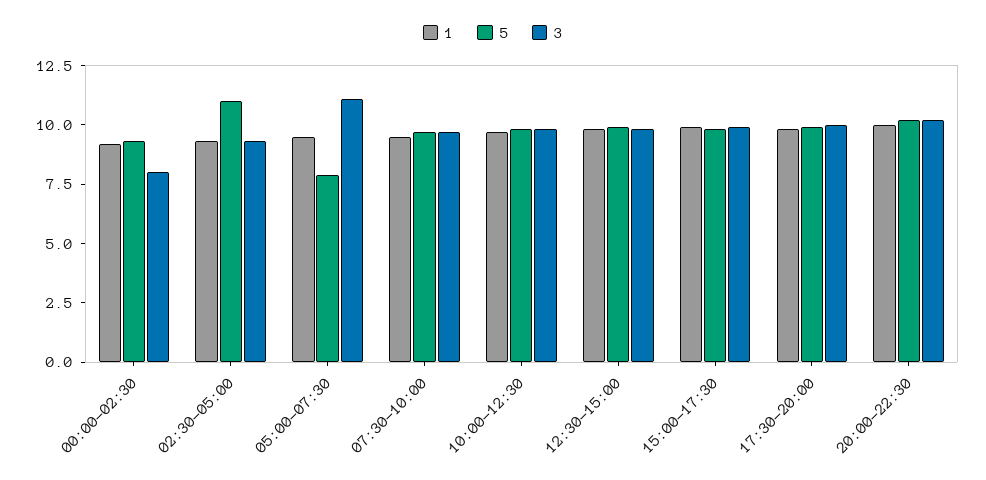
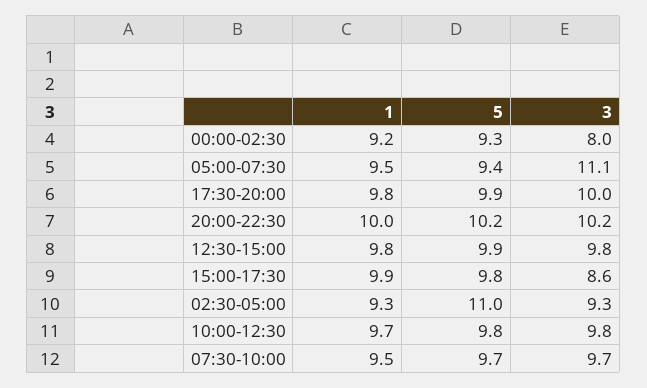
5, 05:00-07:30: 8 -> 9.4
3, 15:00-17:30: 10 -> 8.6

